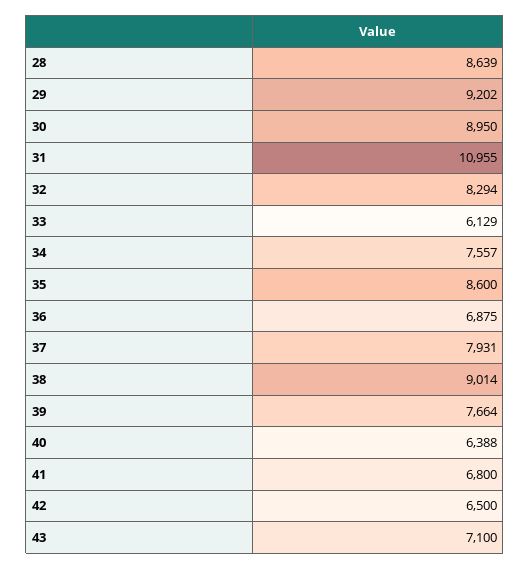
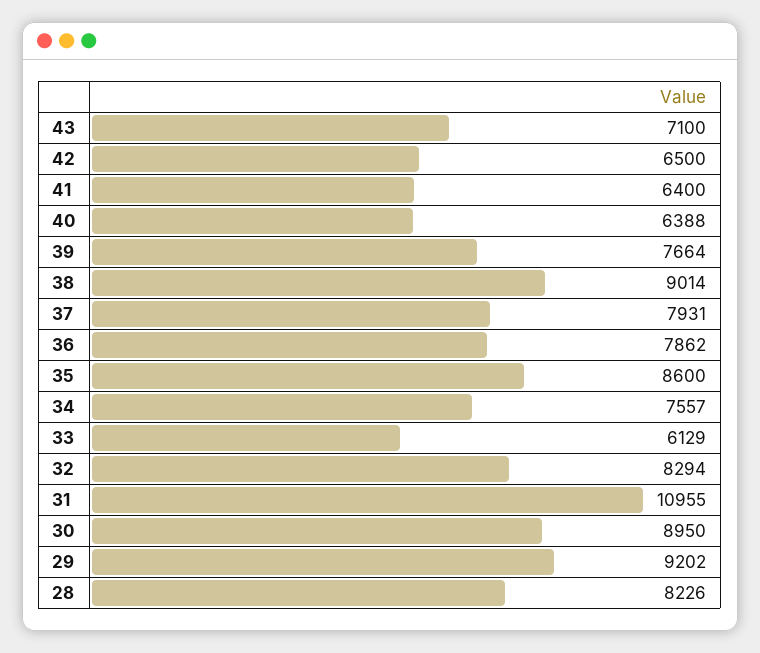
28: 8639 -> 8226
36: 6875 -> 7862
41: 6800 -> 6400

